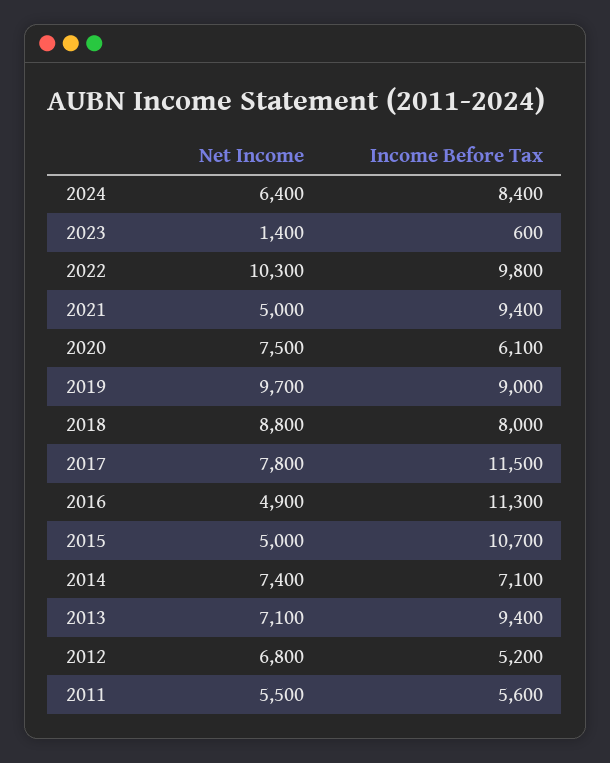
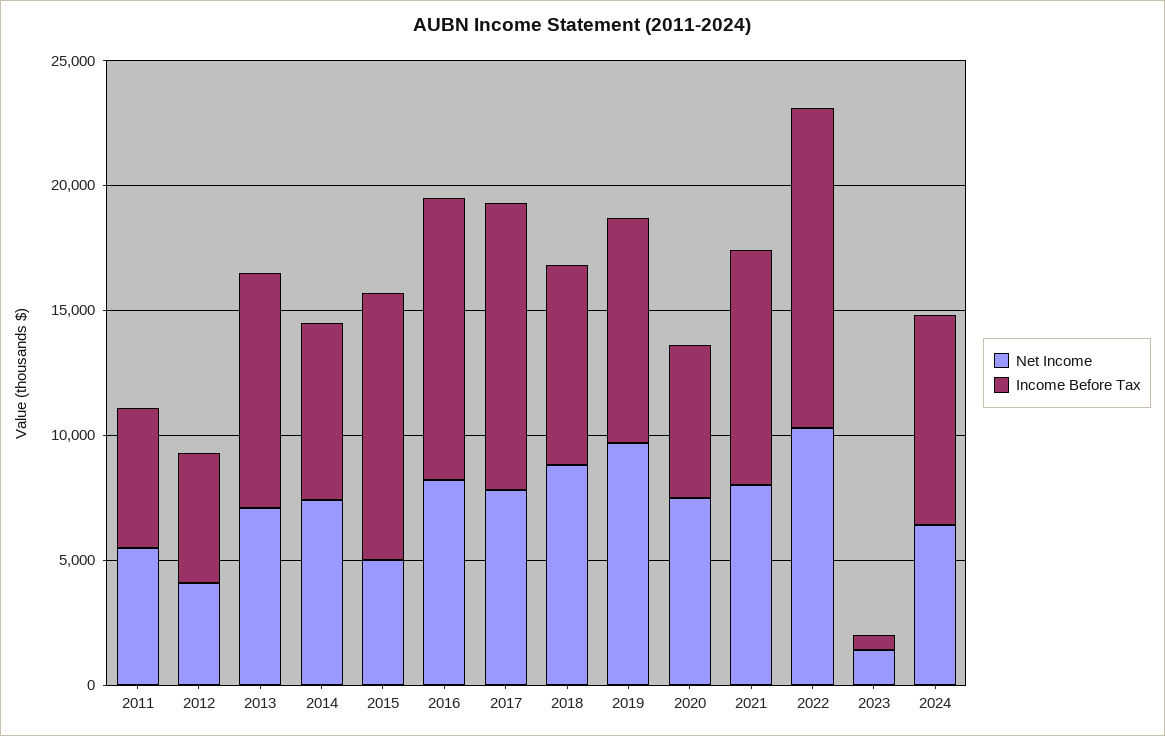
Income Before Tax, 2022: 9800 -> 13000
Net Income, 2021: 5000 -> 8000
Net Income, 2016: 4900 -> 8000
Net Income, 2012: 6800 -> 4000

